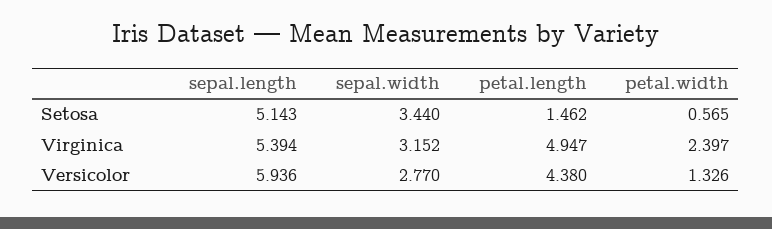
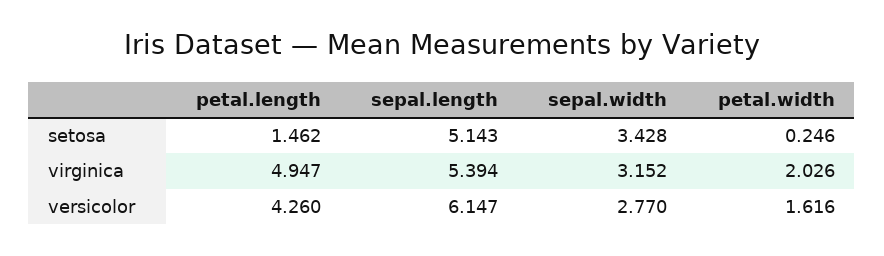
sepal.width, Setosa: 3.44 -> 3.428
petal.width, Setosa: 0.565 -> 0.246
petal.width, Virginica: 2.397 -> 2.026
sepal.length, Versicolor: 5.936 -> 6.147
petal.length, Versicolor: 4.38 -> 4.26
petal.width, Versicolor: 1.326 -> 1.616

